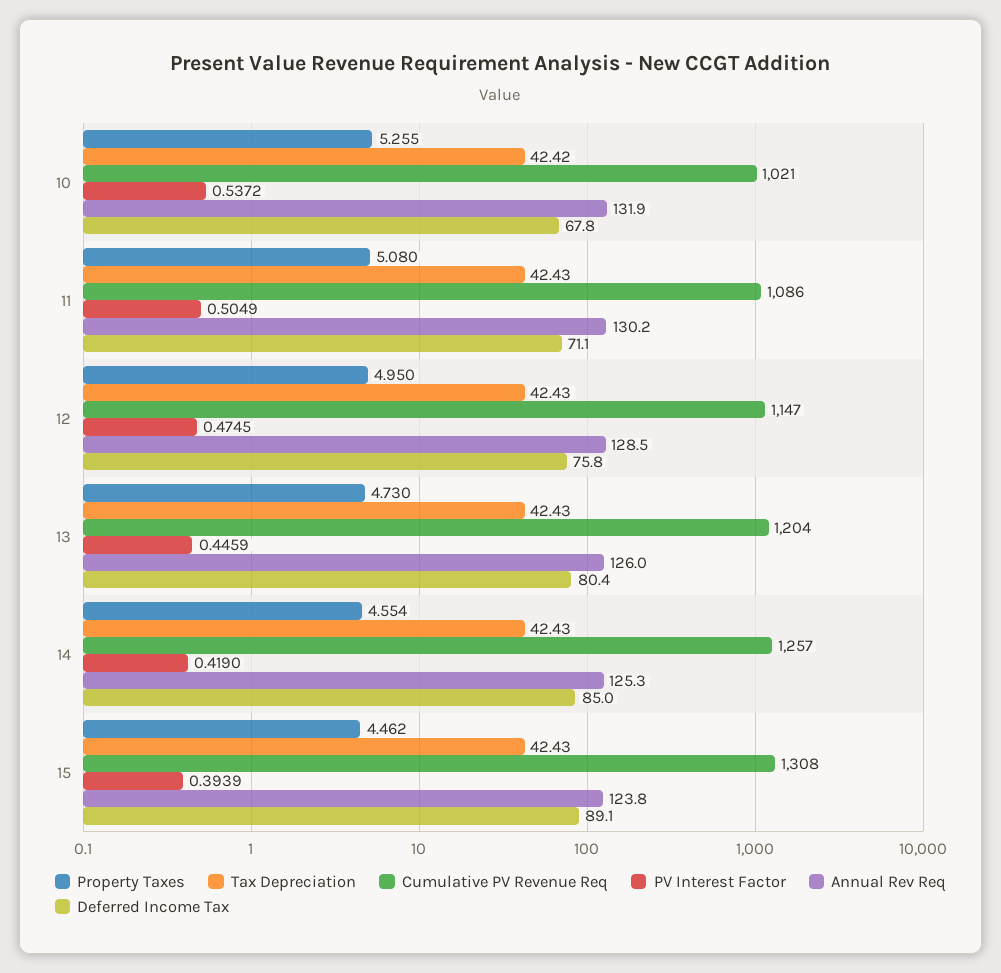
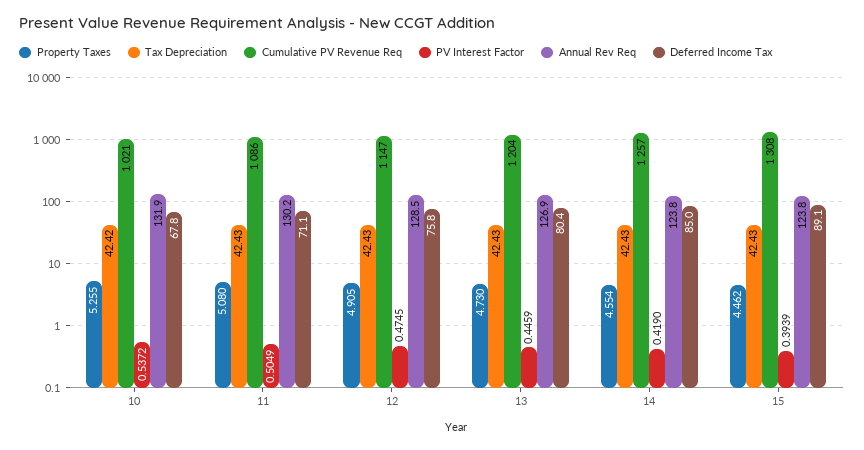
Property Taxes, 12: 4.95 -> 4.905
Annual Rev Req, 13: 126 -> 126.9
Annual Rev Req, 14: 125.3 -> 123.8

